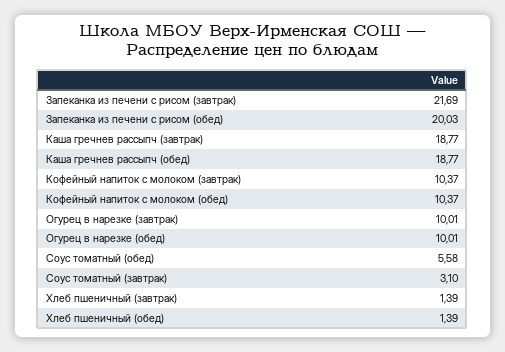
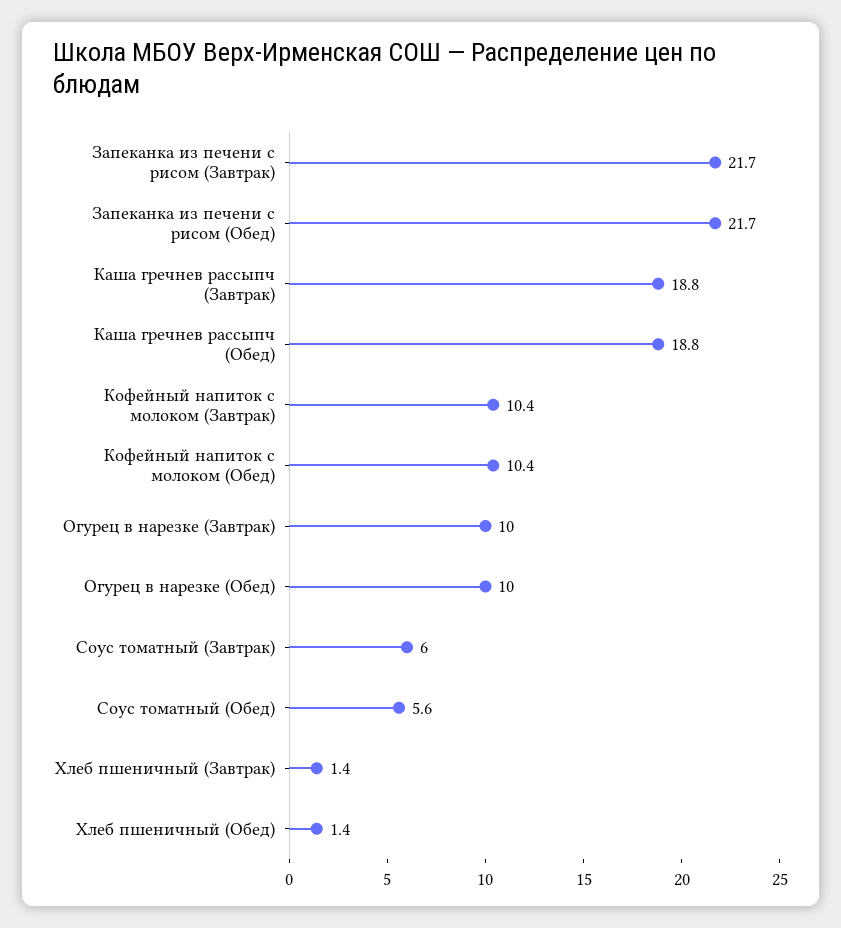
Запеканка из печени с рисом (обед): 20.03 -> 21.7
Соус томатный (завтрак): 3.1 -> 6

